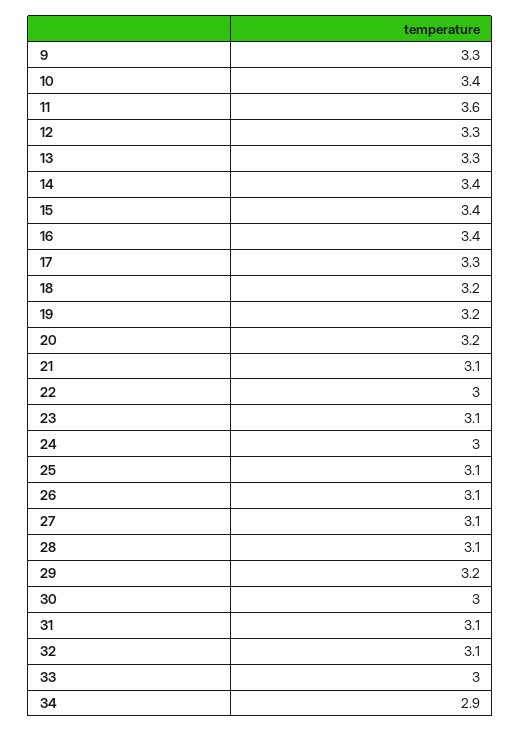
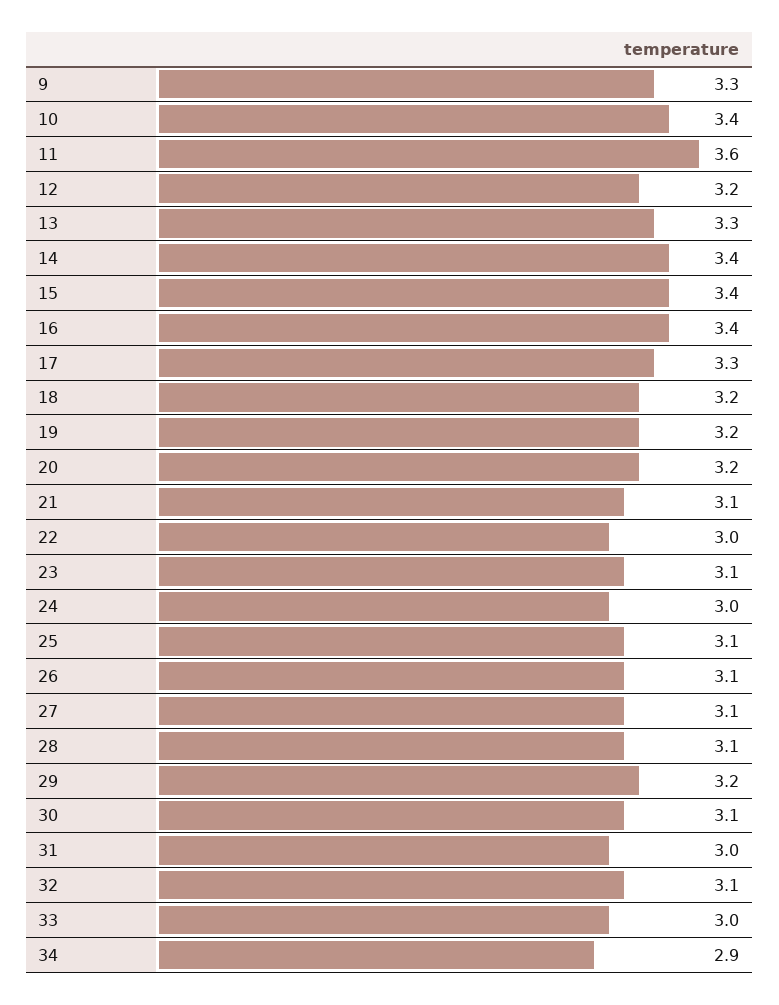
12: 3.3 -> 3.2
30: 3 -> 3.1
31: 3.1 -> 3

